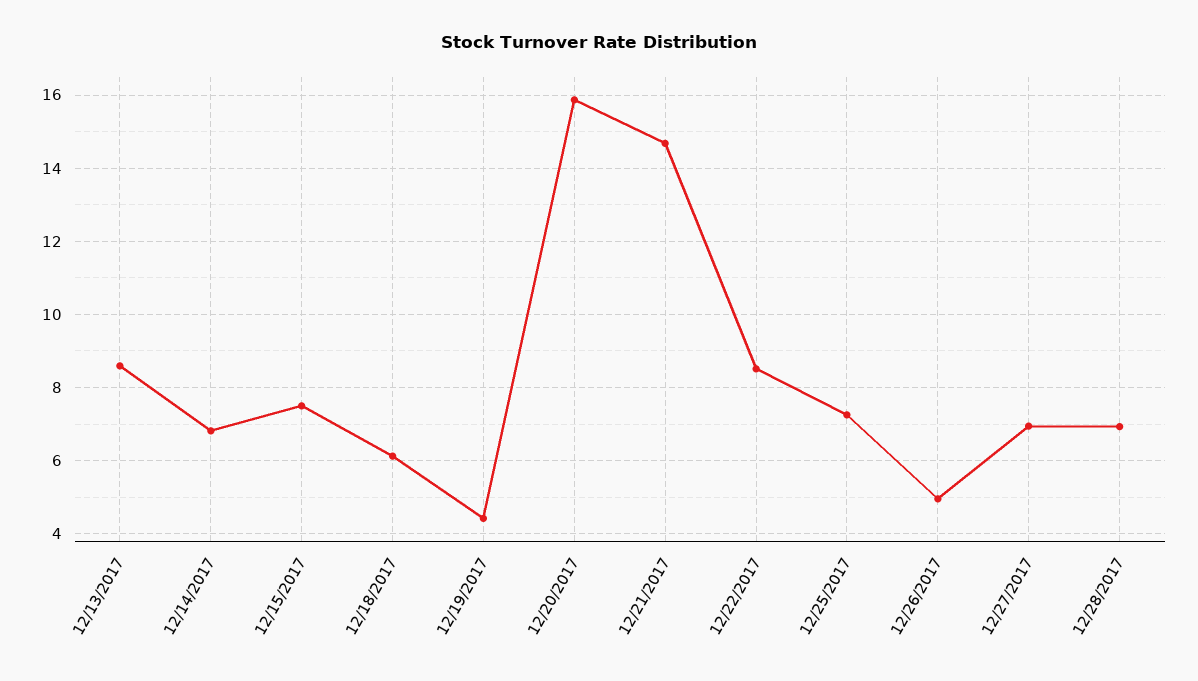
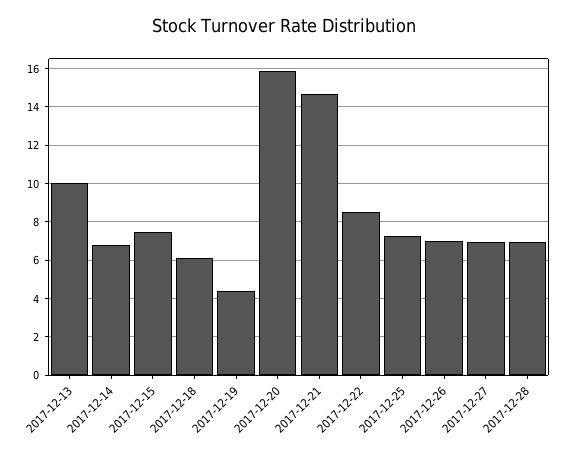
12/13/2017: 8.6 -> 10
12/26/2017: 5 -> 7

